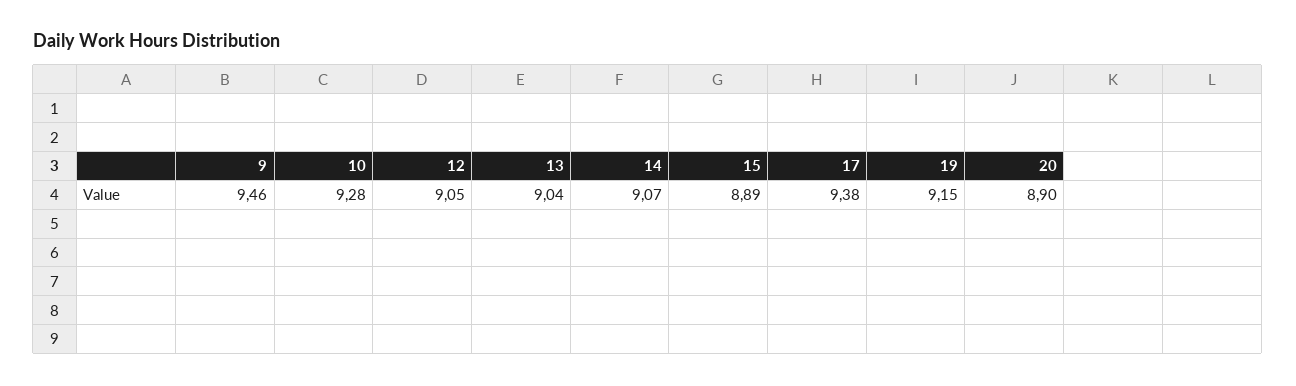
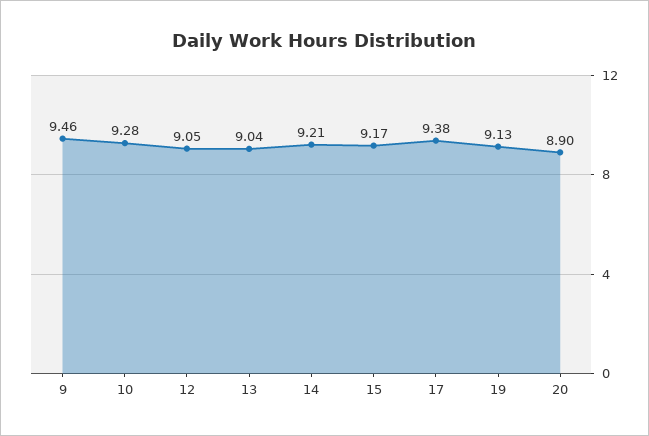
14: 9.07 -> 9.21
15: 8.89 -> 9.17
19: 9.15 -> 9.13

